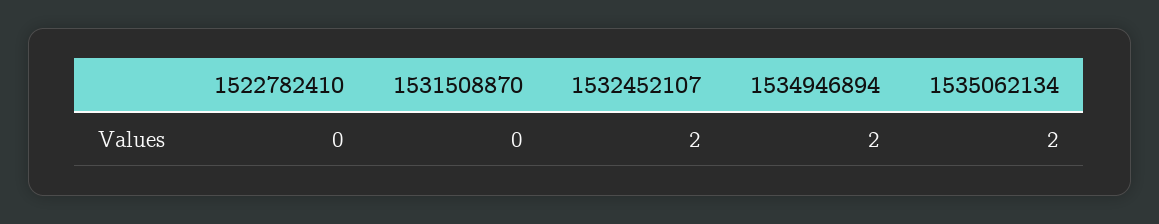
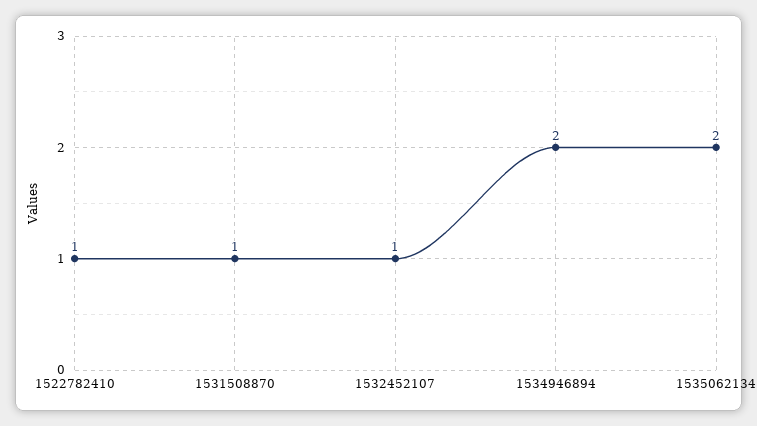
1522782410: 0 -> 1
1531508870: 0 -> 1
1532452107: 2 -> 1

